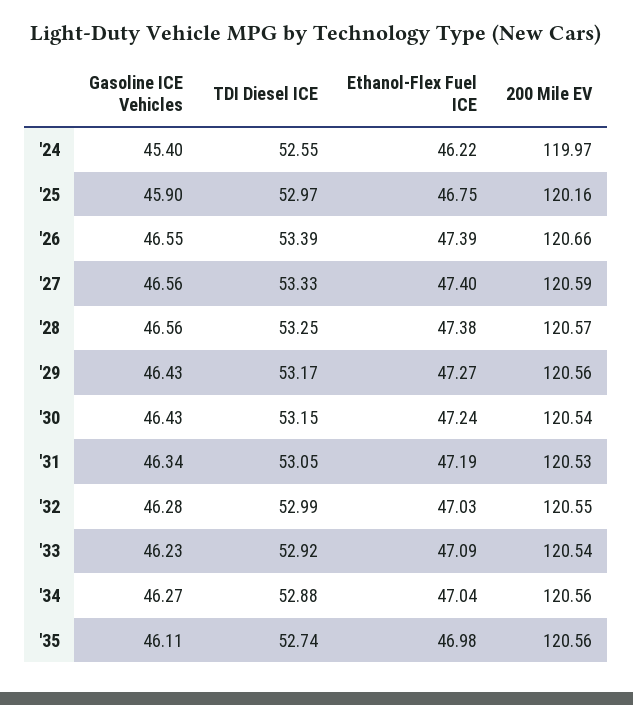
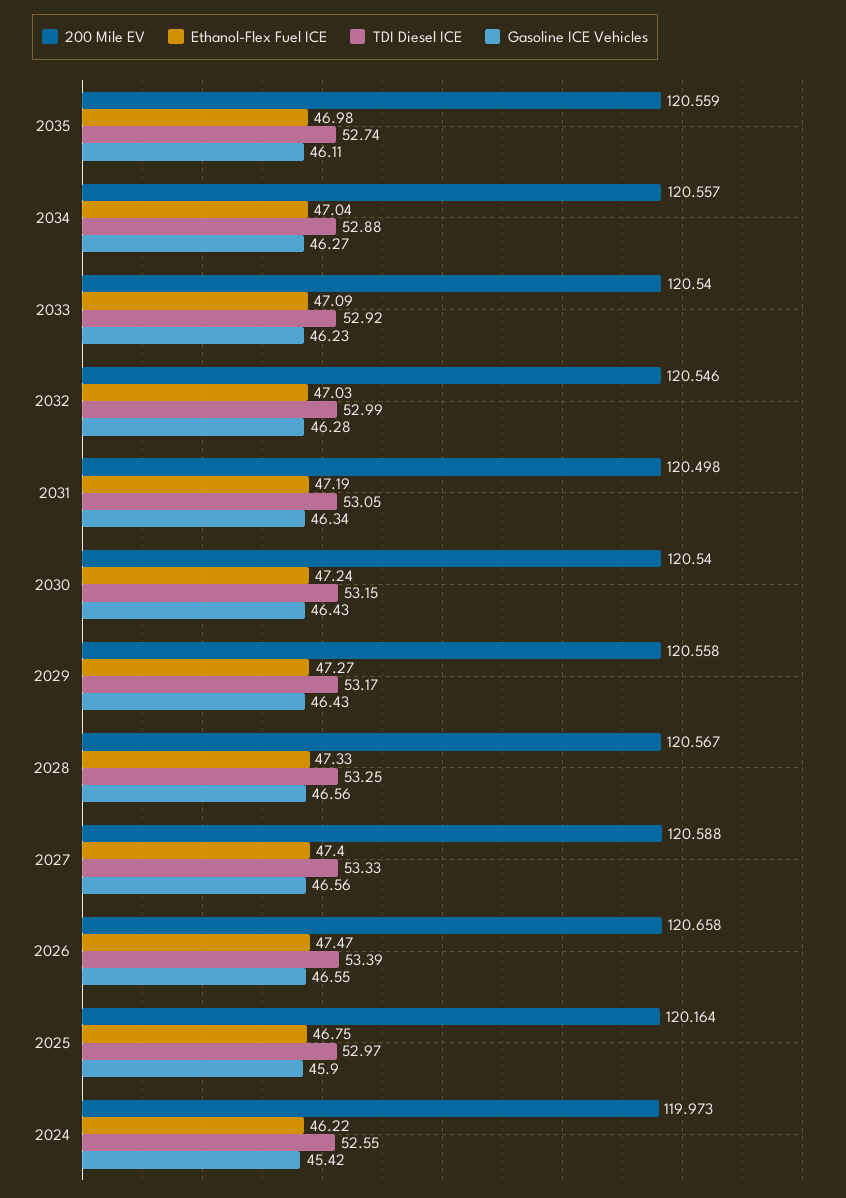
Gasoline ICE Vehicles, '24: 45.4 -> 45.42
Ethanol-Flex Fuel ICE, '26: 47.39 -> 47.47
Ethanol-Flex Fuel ICE, '28: 47.38 -> 47.33
200 Mile EV, '31: 120.53 -> 120.498

